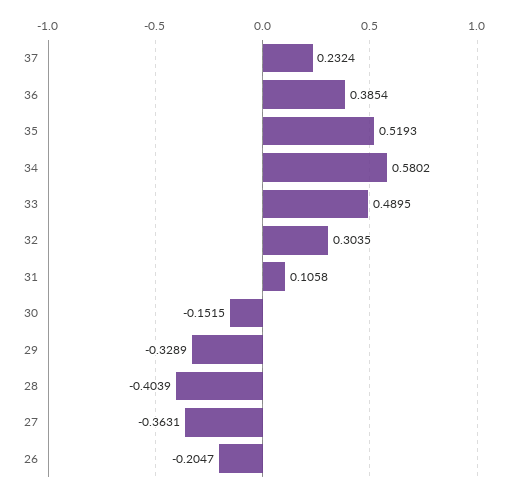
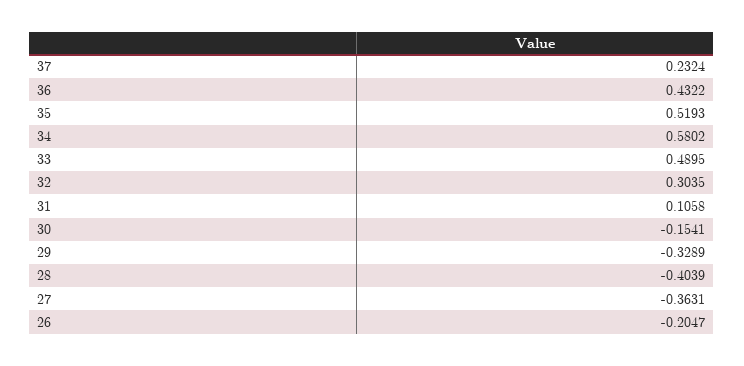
36: 0.3854 -> 0.4322
30: -0.1515 -> -0.1541

